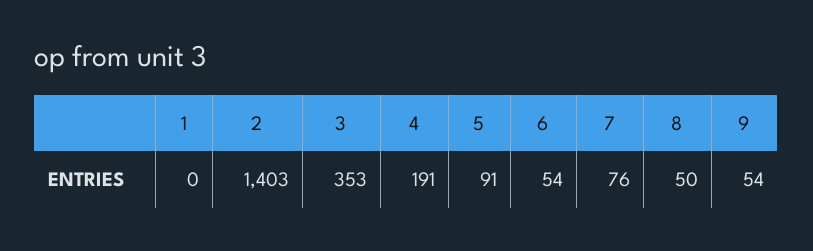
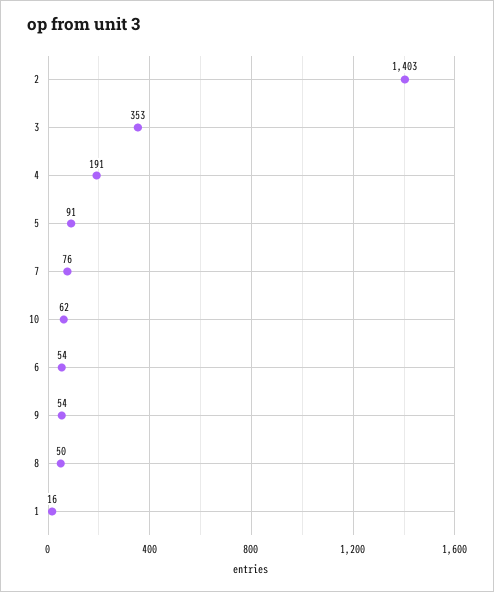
1: 0 -> 16
10: none -> 62

